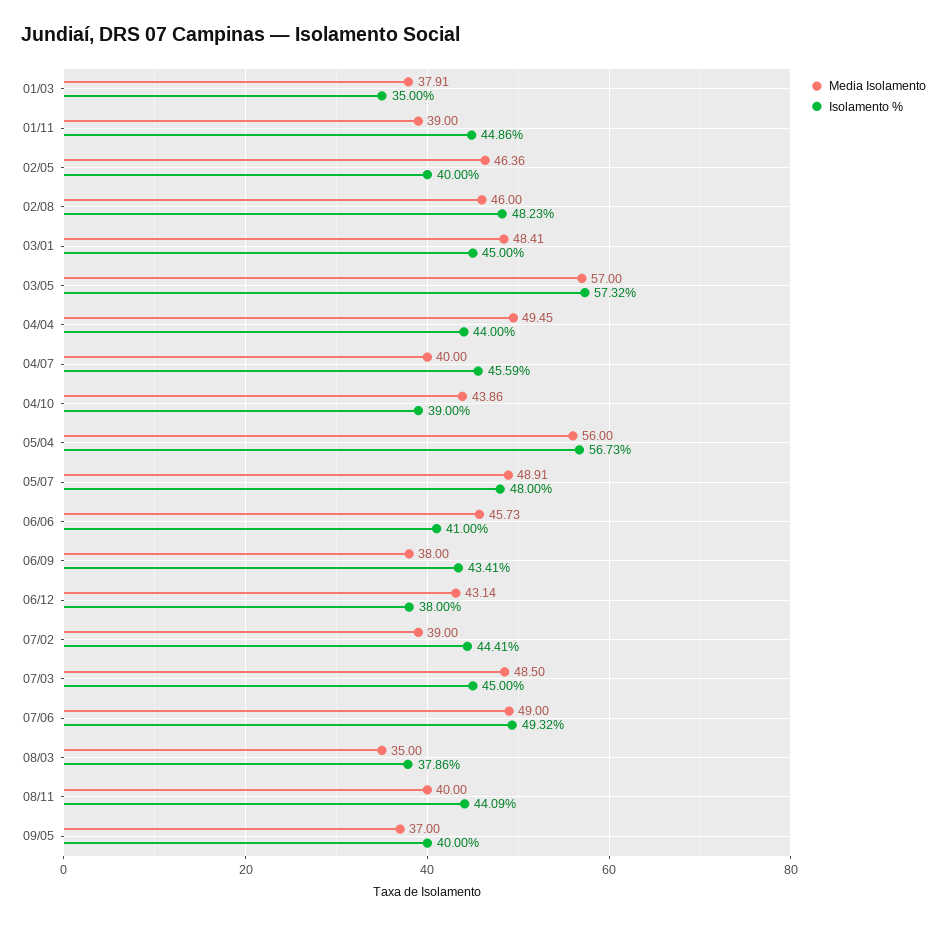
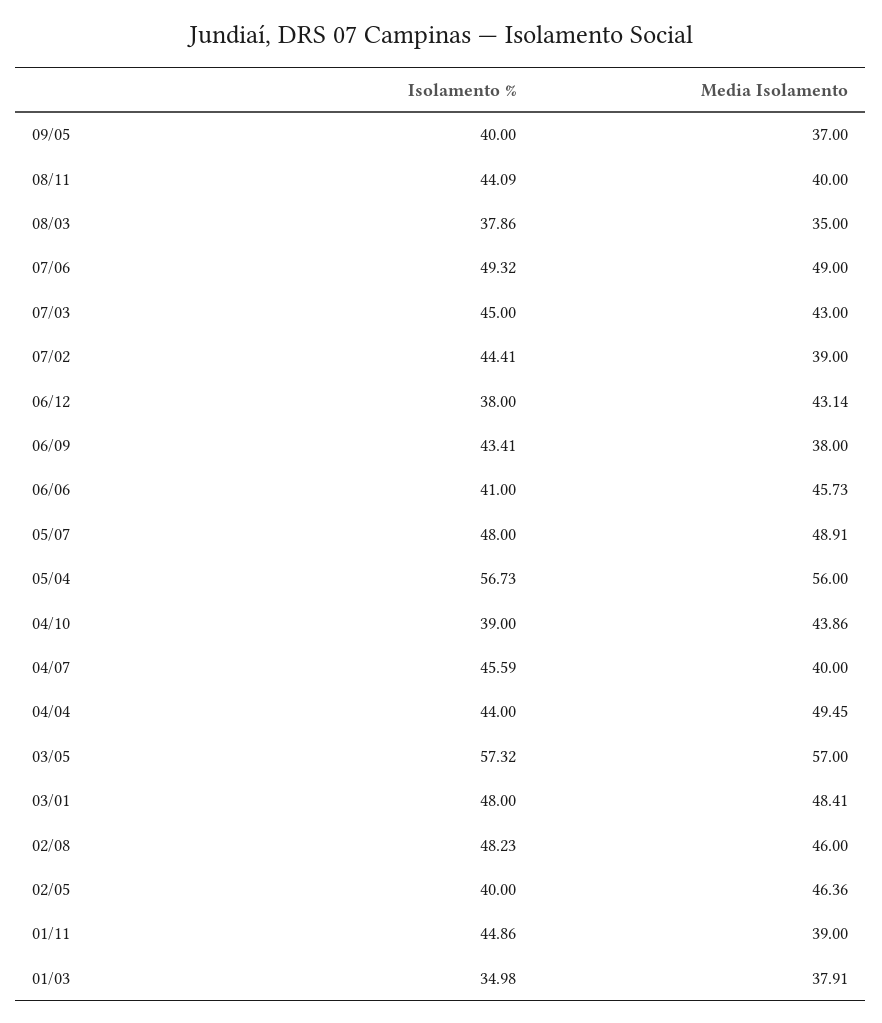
Isolamento %, 01/03: 35 -> 34.98
Isolamento %, 03/01: 45 -> 48
Media Isolamento, 07/03: 48.5 -> 43

